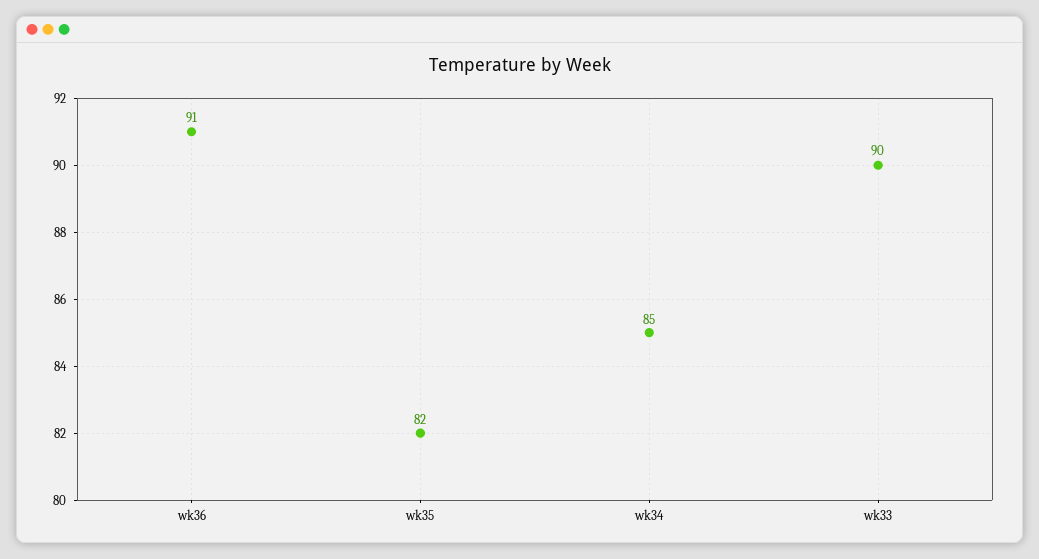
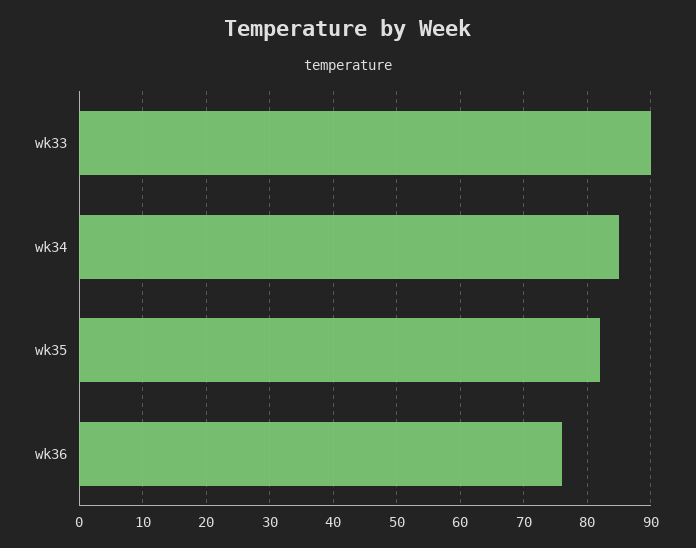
wk36: 91 -> 76

